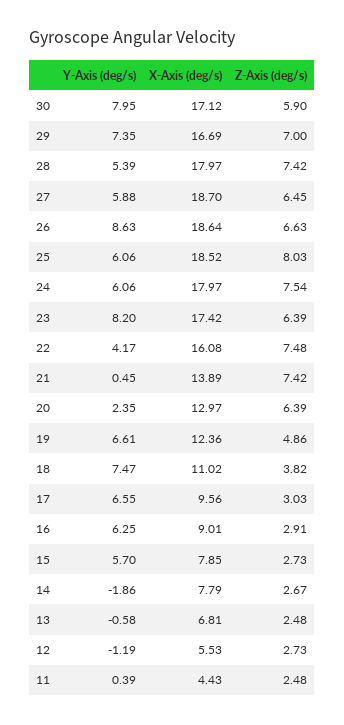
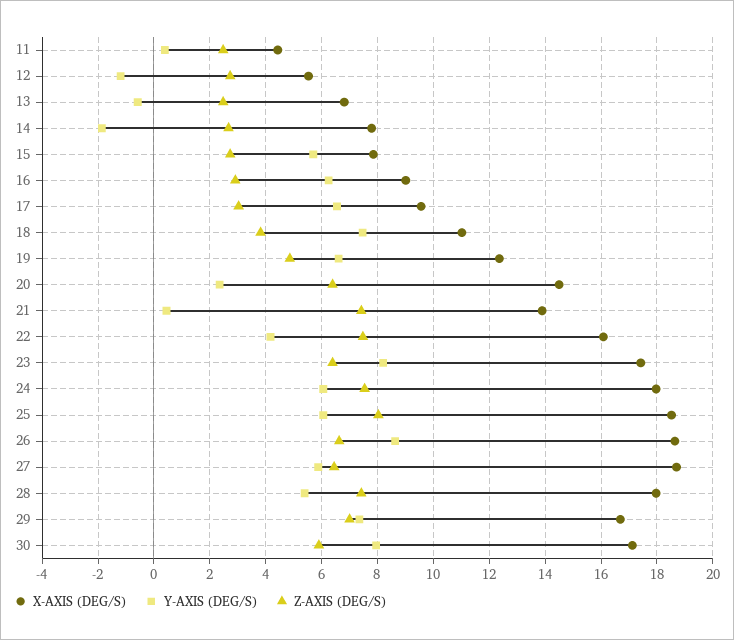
X-Axis (deg/s), 20: 12.97 -> 14.5

